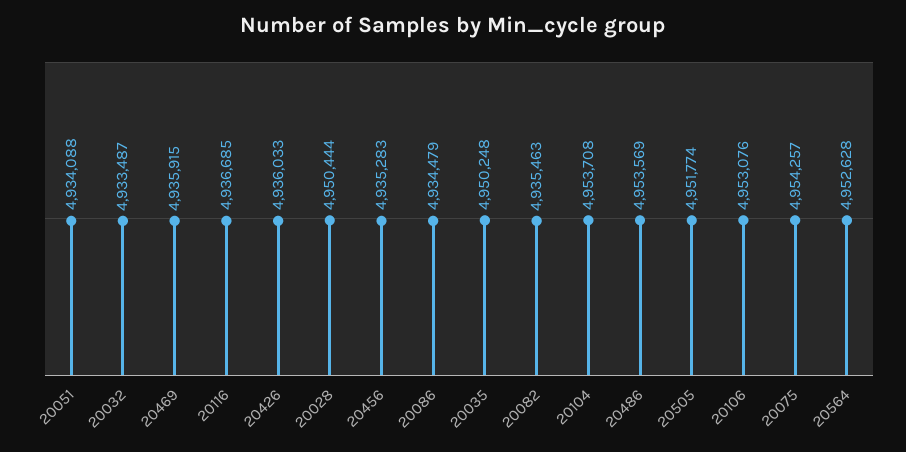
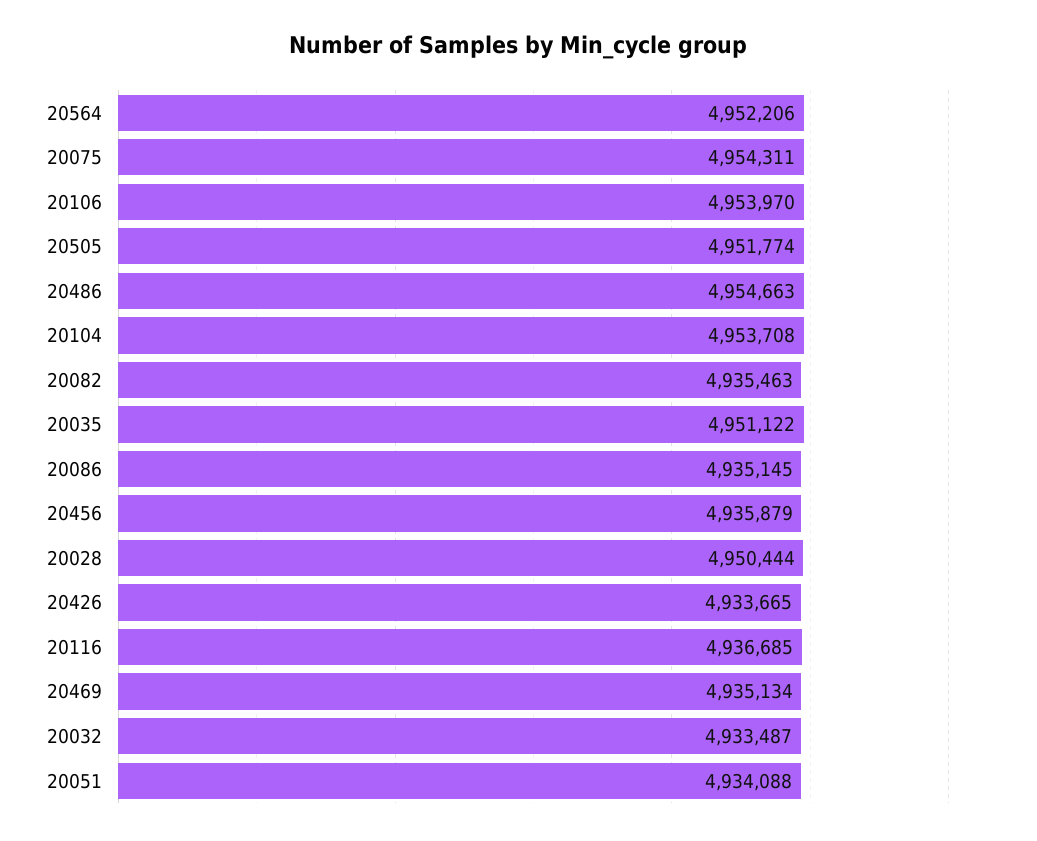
20469: 4935915 -> 4935134
20426: 4936033 -> 4933665
20456: 4935283 -> 4935879
20086: 4934479 -> 4935145
20035: 4950248 -> 4951122
20486: 4953569 -> 4954663
20106: 4953076 -> 4953970
20075: 4954257 -> 4954311
20564: 4952628 -> 4952206

